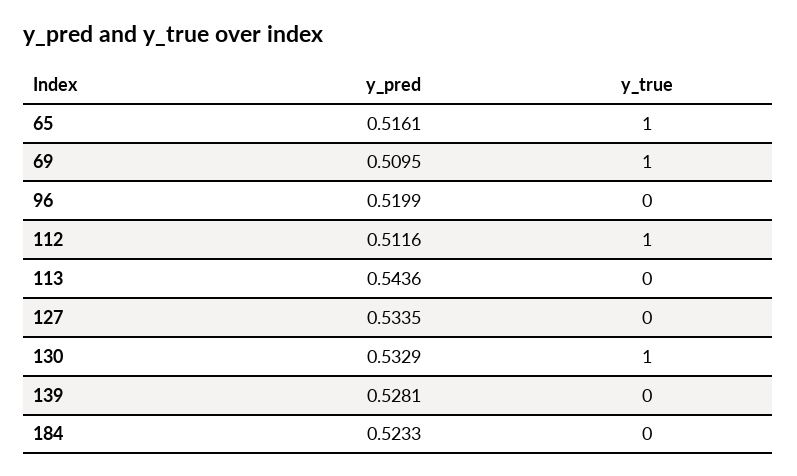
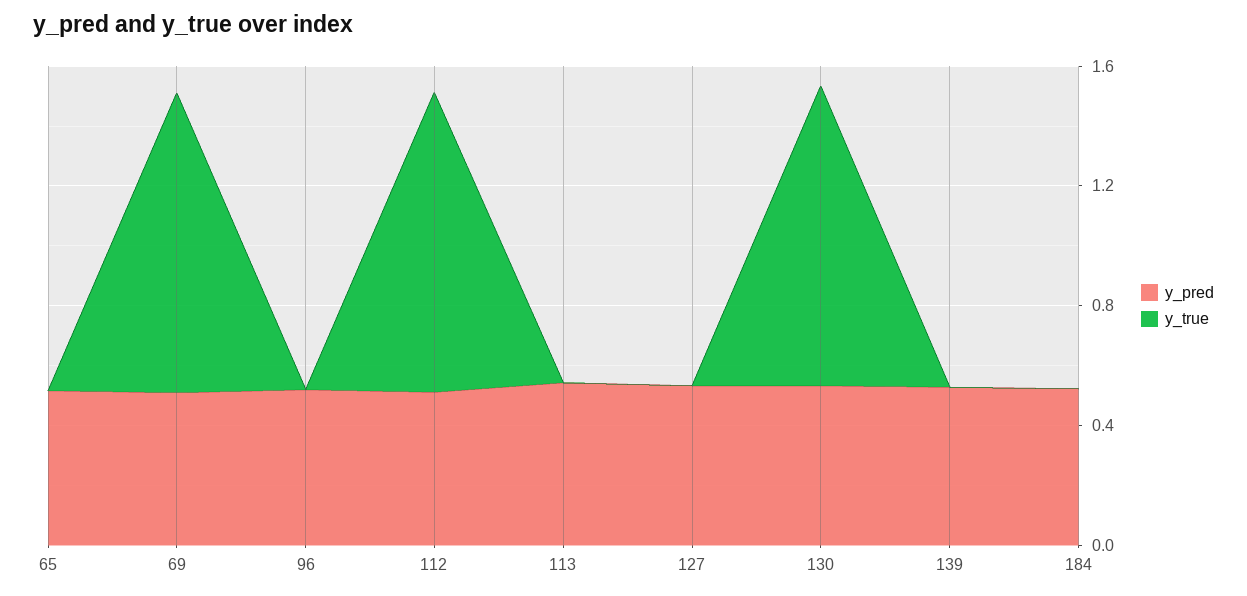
y_true, 65: 1 -> 0

